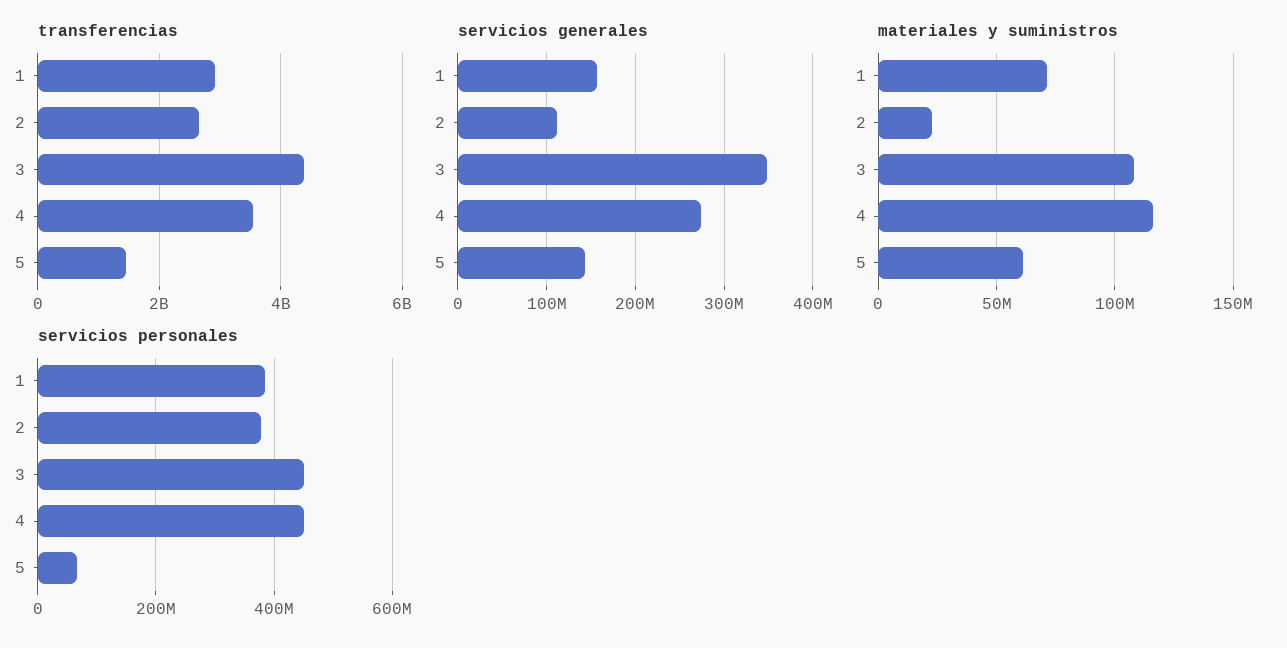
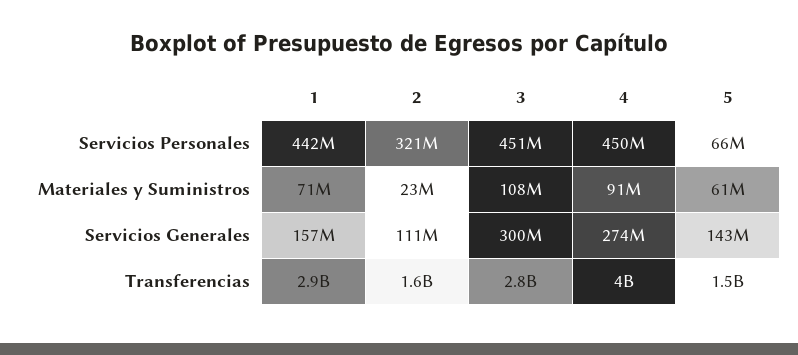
transferencias, 2: 2600000000 -> 1600000000
transferencias, 3: 4400000000 -> 2800000000
transferencias, 4: 3600000000 -> 4000000000
servicios generales, 3: 350000000 -> 300000000
materiales y suministros, 4: 115000000 -> 91000000
servicios personales, 1: 380000000 -> 442000000
servicios personales, 2: 380000000 -> 321000000

